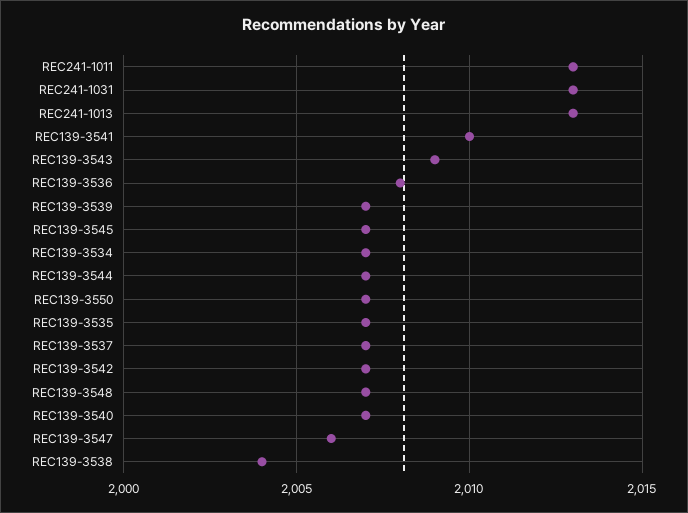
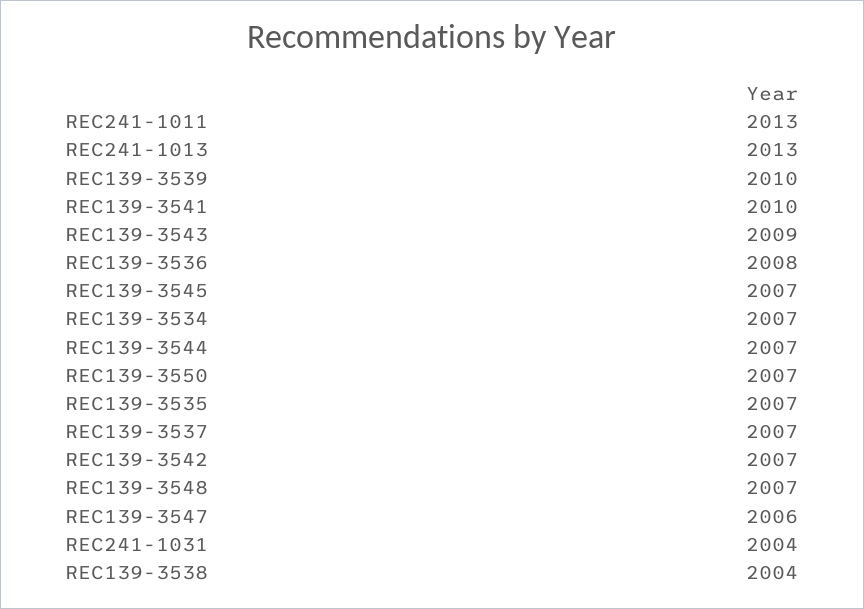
REC241-1031: 2013 -> 2004
REC139-3539: 2007 -> 2010
REC139-3540: 2007 -> none

